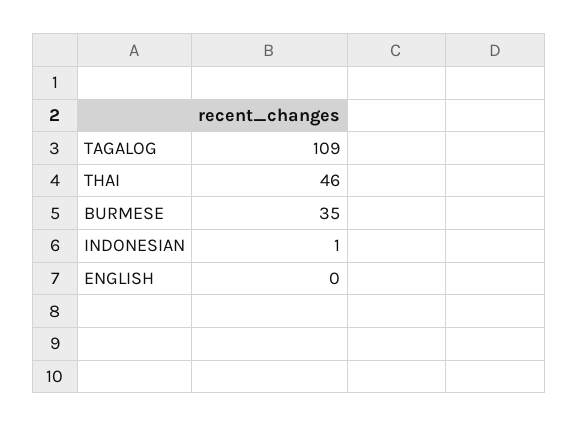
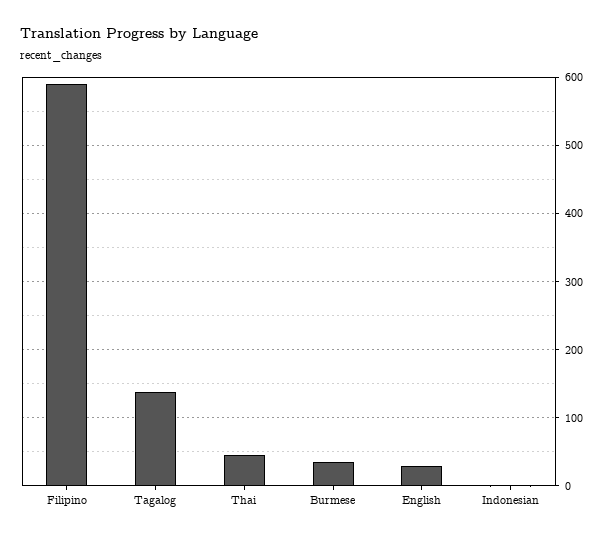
TAGALOG: 109 -> 140
ENGLISH: 0 -> 30
Filipino: none -> 590

